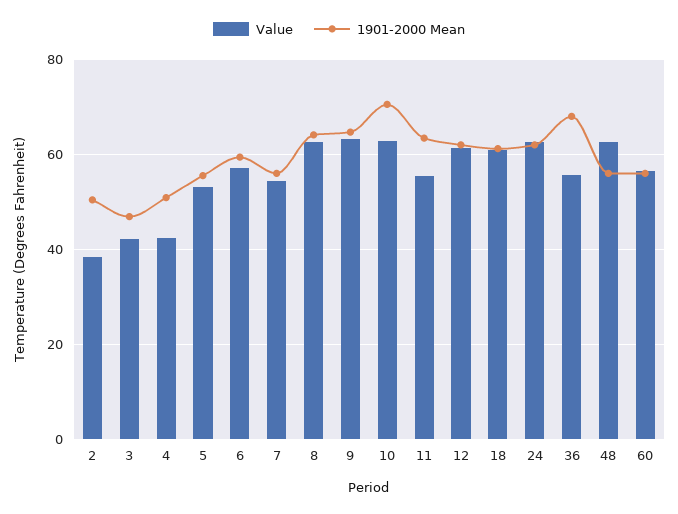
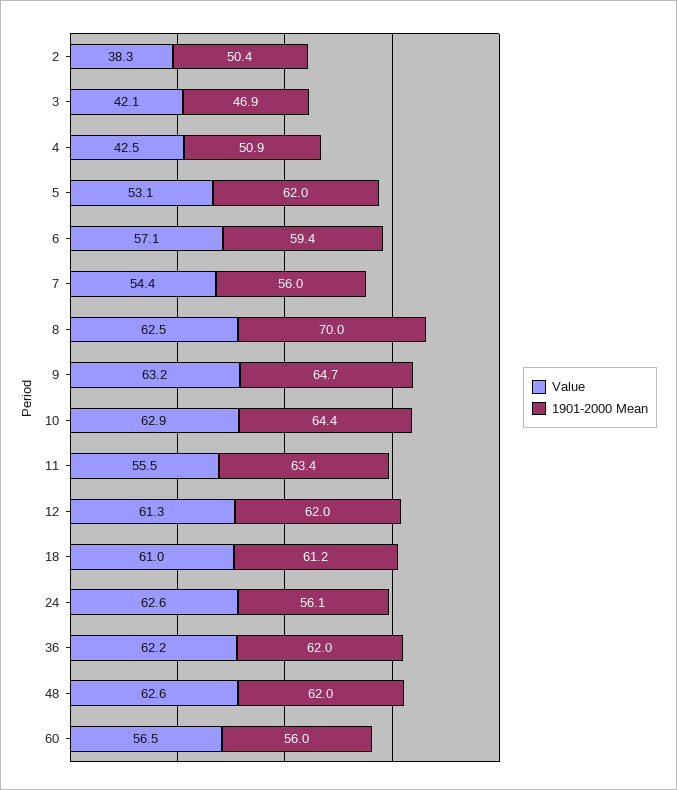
1901-2000 Mean, 5: 56 -> 62
1901-2000 Mean, 8: 64 -> 70
1901-2000 Mean, 10: 70 -> 64.4
1901-2000 Mean, 24: 62 -> 56.1
Value, 36: 56 -> 62.2
1901-2000 Mean, 36: 68 -> 62
1901-2000 Mean, 48: 56 -> 62

